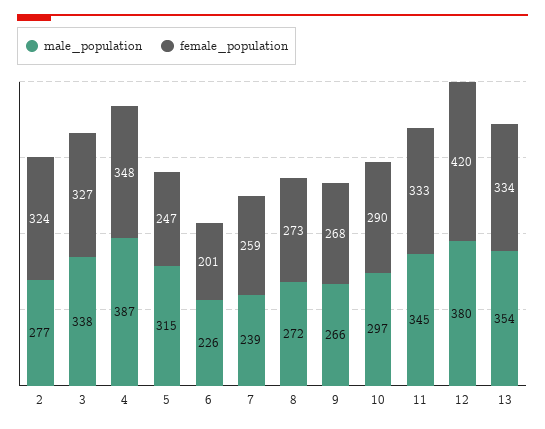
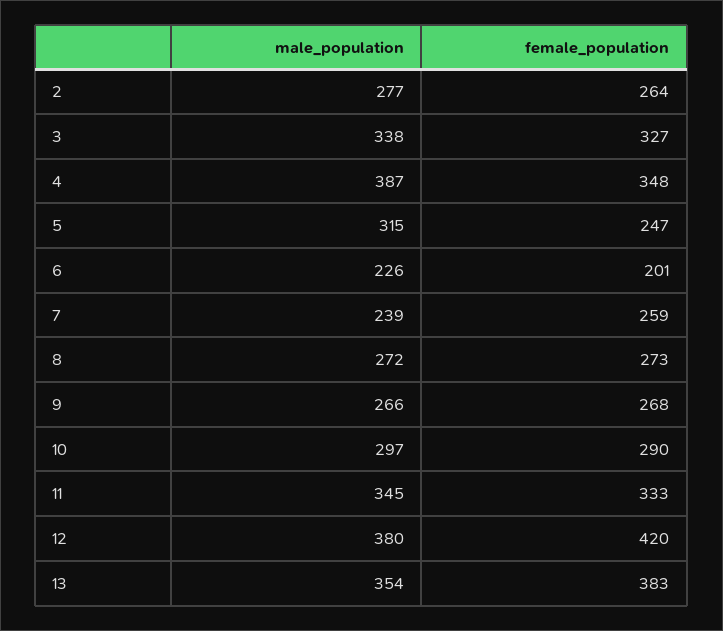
female_population, 2: 324 -> 264
female_population, 13: 334 -> 383

